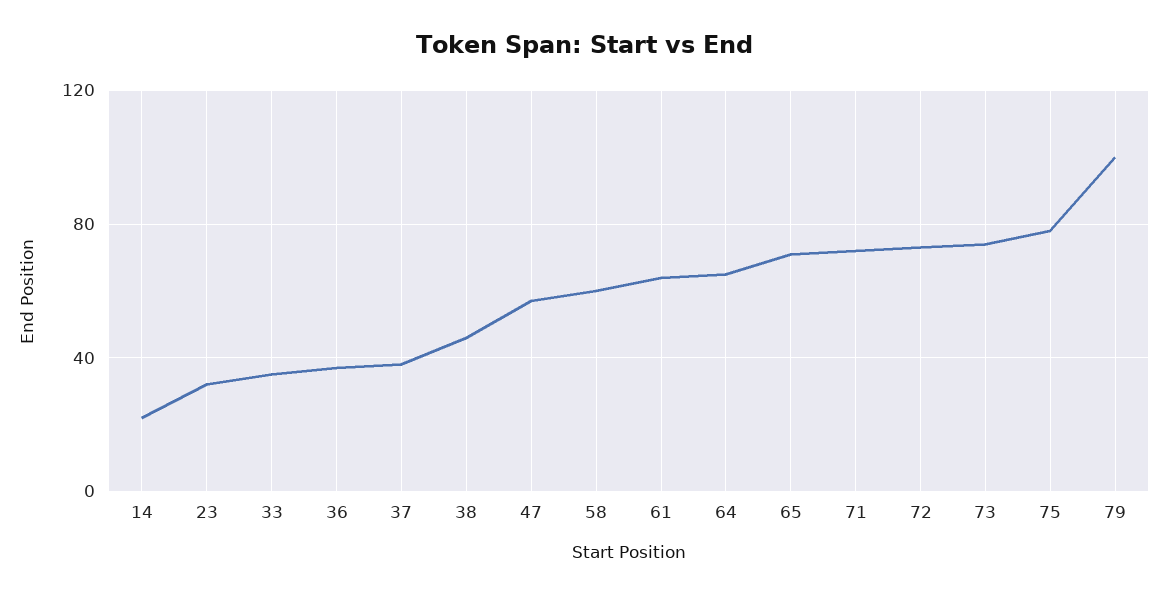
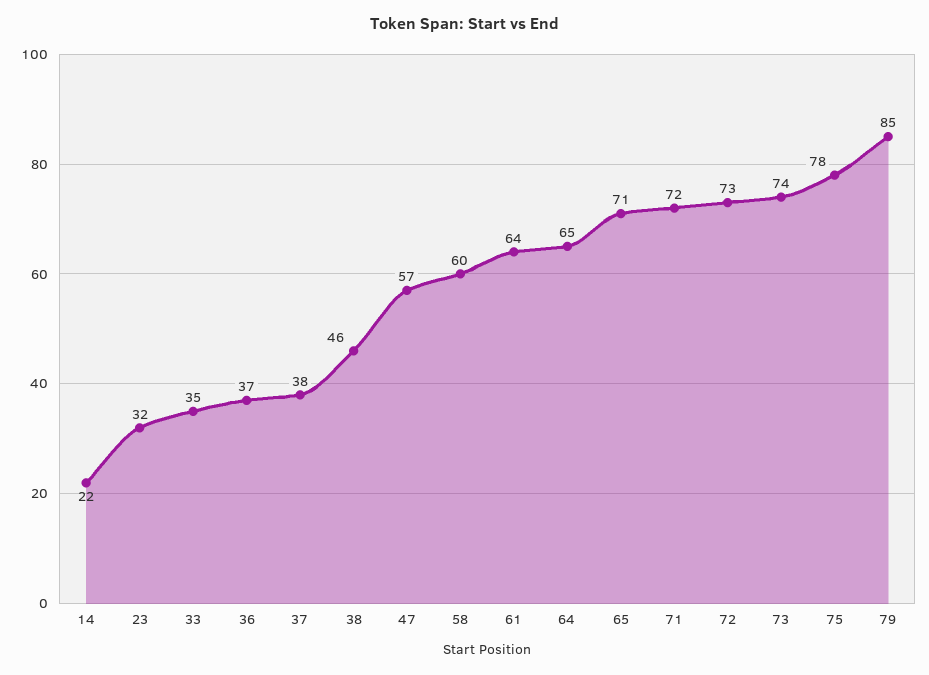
79: 100 -> 85

